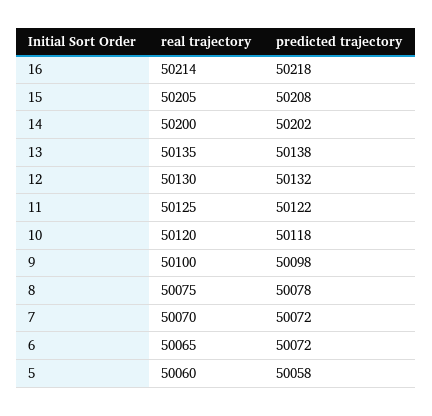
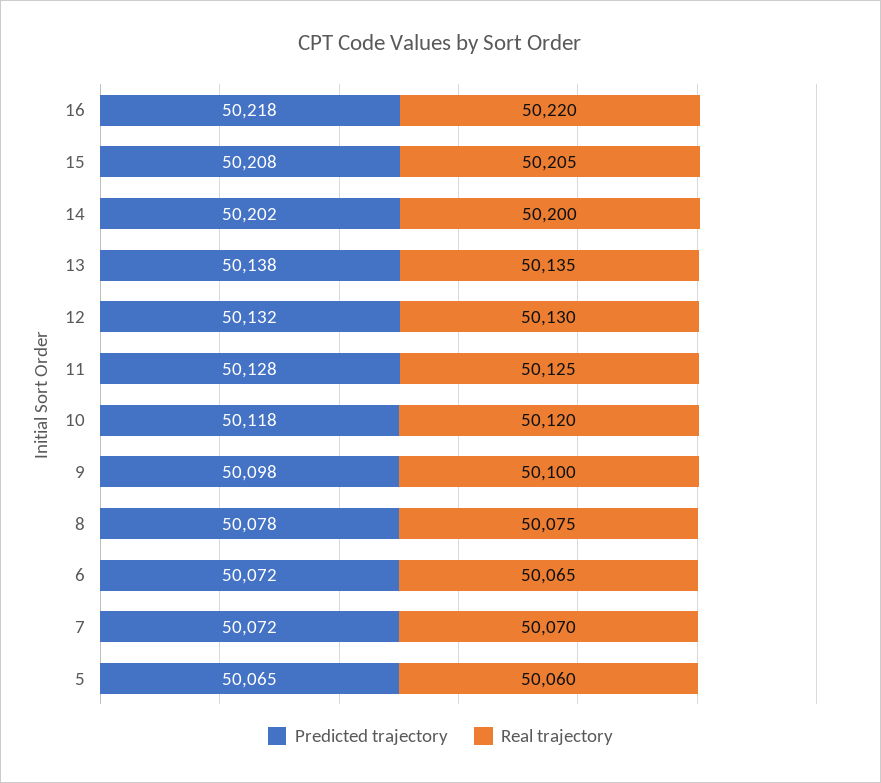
real trajectory, 16: 50214 -> 50220
predicted trajectory, 11: 50122 -> 50128
predicted trajectory, 5: 50058 -> 50065

